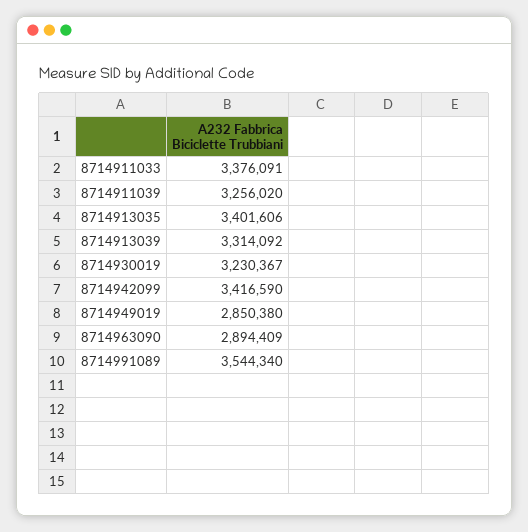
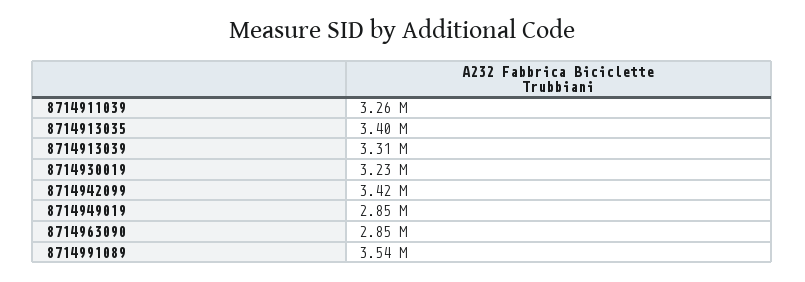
8714911033: 3376091 -> none
8714963090: 2894409 -> 2850000

